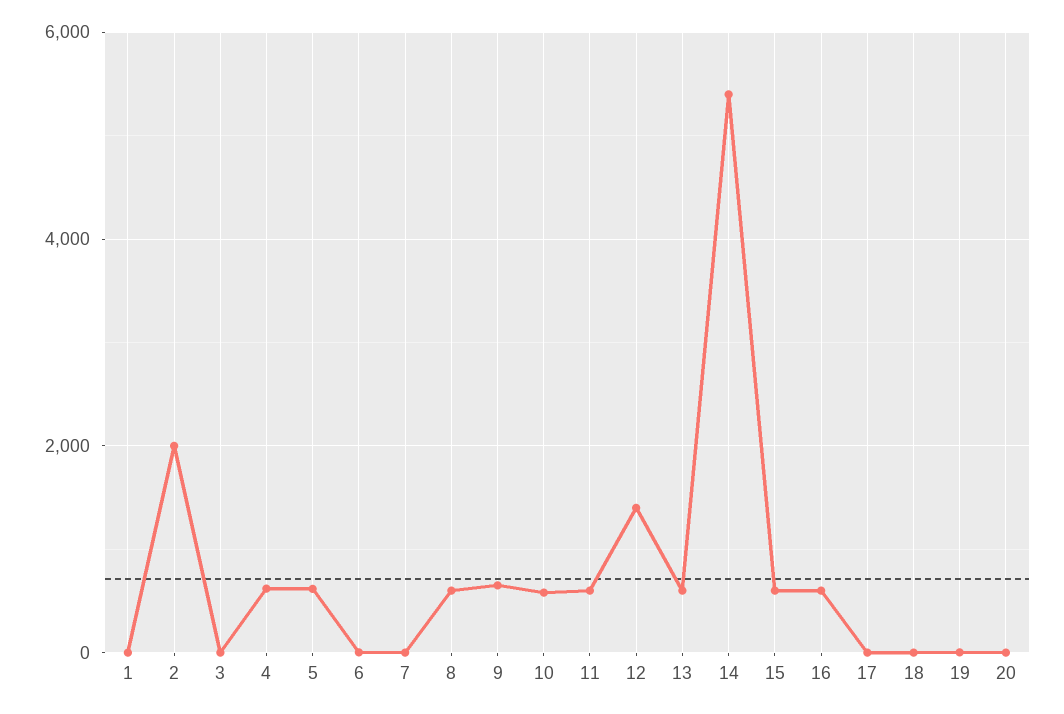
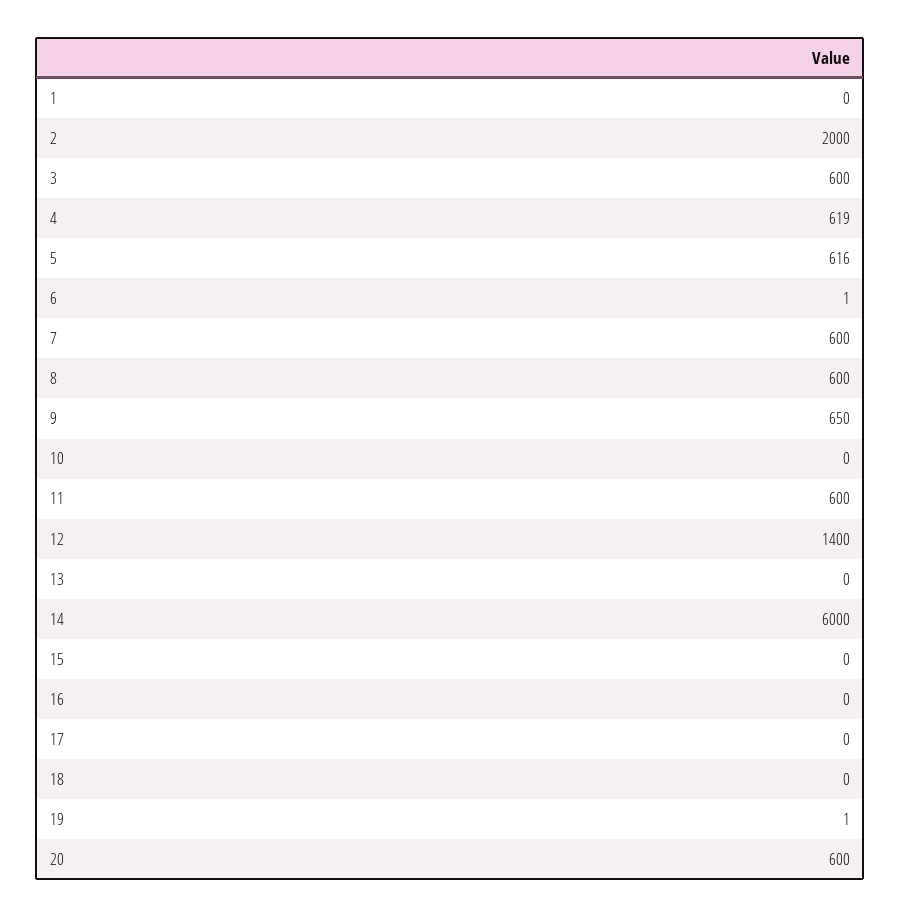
3: 0 -> 600
7: 0 -> 600
10: 600 -> 0
13: 600 -> 0
14: 5400 -> 6000
15: 600 -> 0
16: 600 -> 0
20: 0 -> 600

